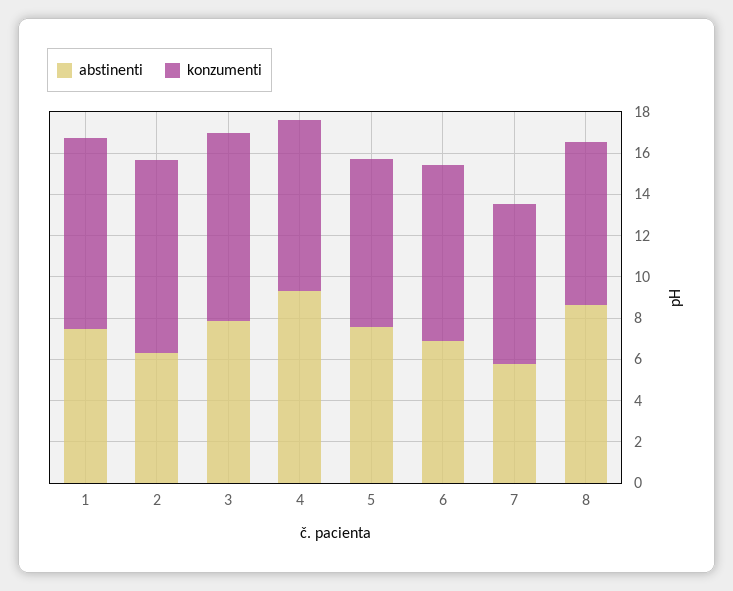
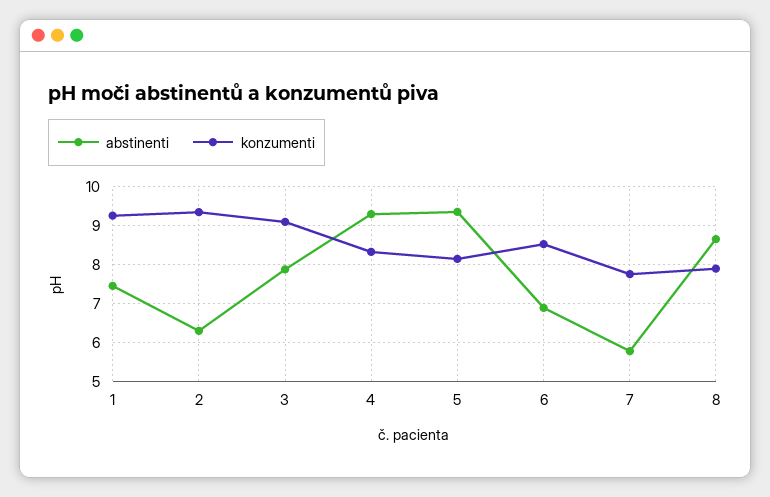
abstinenti, 5: 7.5 -> 9.4

